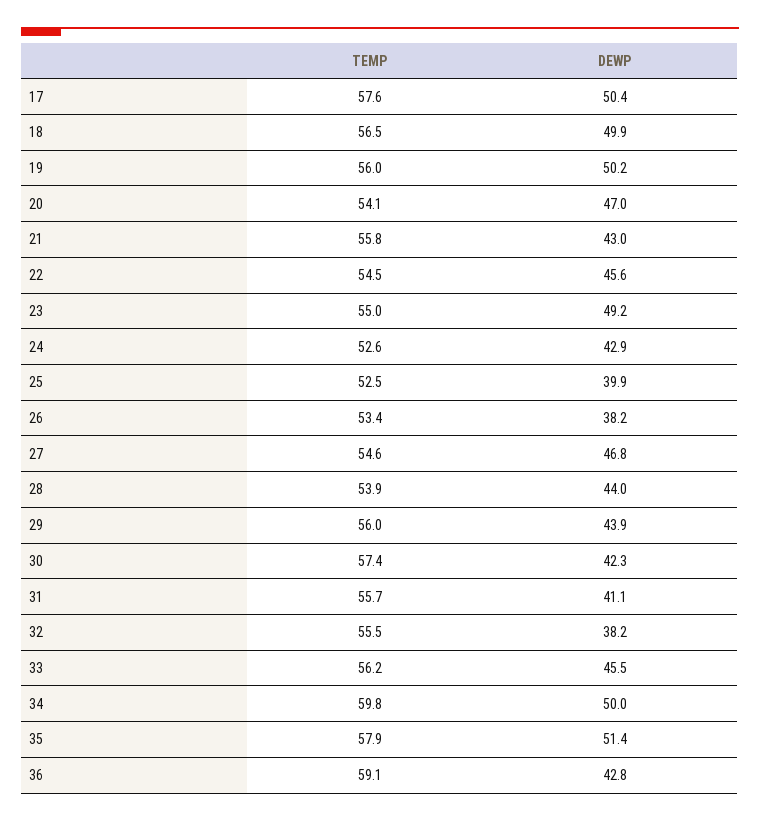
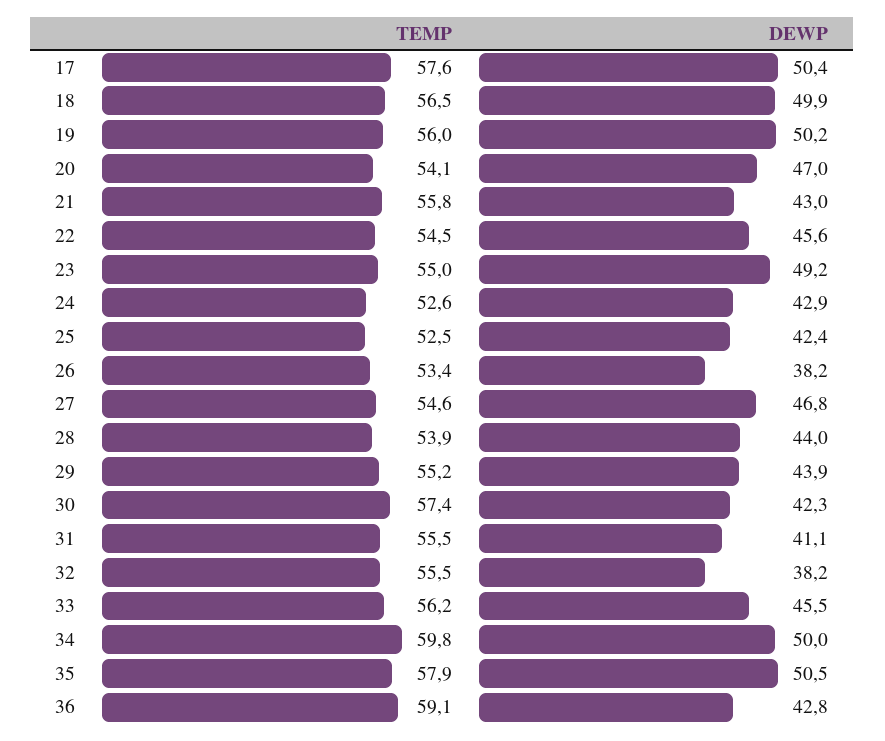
DEWP, 25: 39.9 -> 42.4
TEMP, 29: 56 -> 55.2
TEMP, 31: 55.7 -> 55.5
DEWP, 35: 51.4 -> 50.5

